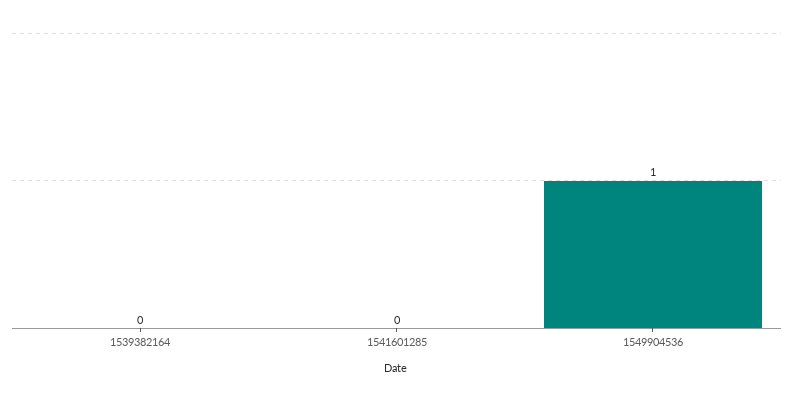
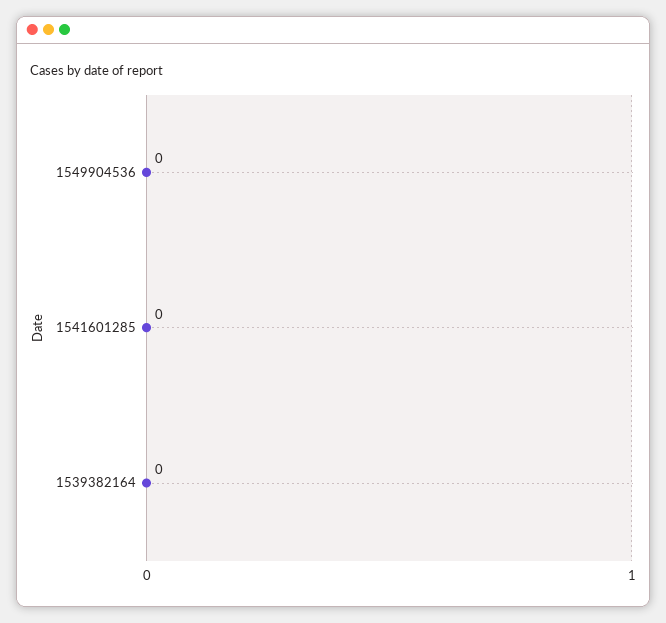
1549904536: 1 -> 0

